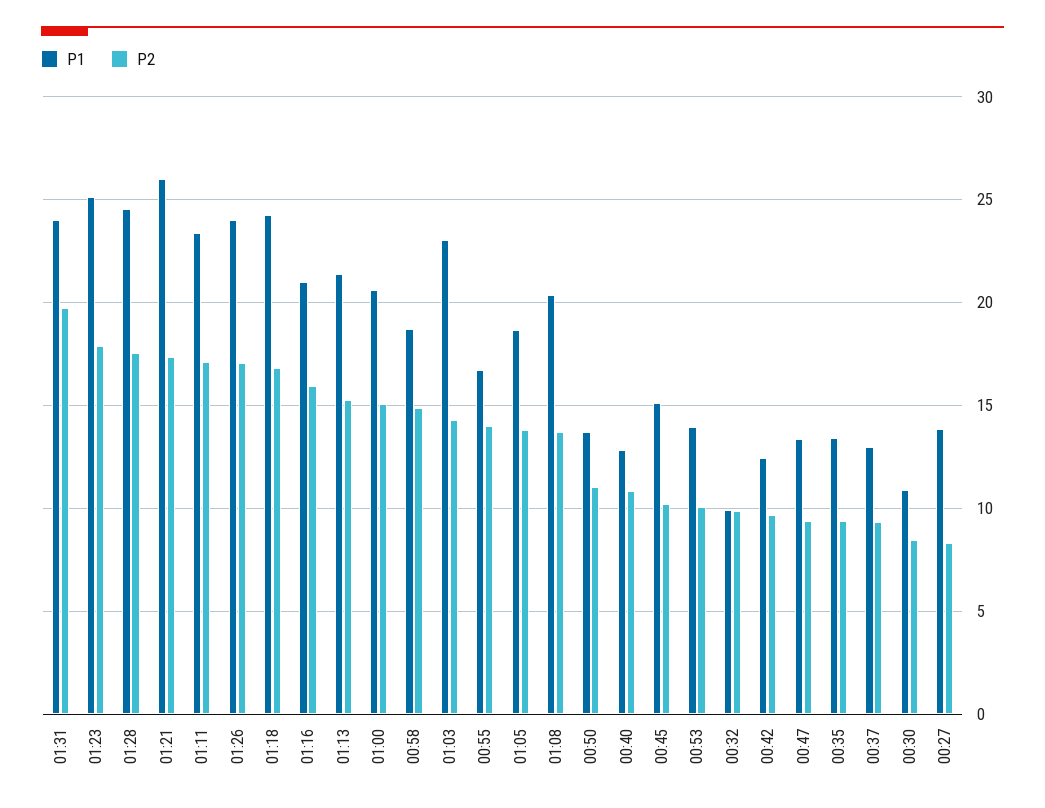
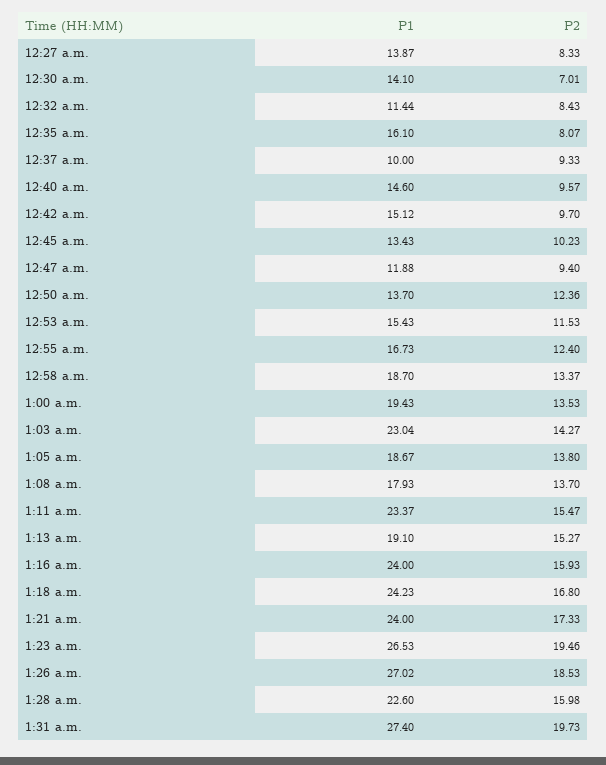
P1, 01:31: 24 -> 27.4
P1, 01:23: 25 -> 26.53
P2, 01:23: 18 -> 19.46
P1, 01:28: 24.5 -> 22.6
P2, 01:28: 17.5 -> 15.98
P1, 01:21: 26 -> 24
P2, 01:11: 17 -> 15.47
P1, 01:26: 24 -> 27.02
P2, 01:26: 17 -> 18.53
P1, 01:16: 21 -> 24
P1, 01:13: 21.5 -> 19.1
P1, 01:00: 20.5 -> 19.43
P2, 01:00: 15 -> 13.53
P2, 00:58: 15 -> 13.37
P2, 00:55: 14 -> 12.4
P1, 01:08: 20.5 -> 17.93
P2, 00:50: 11 -> 12.36
P1, 00:40: 13 -> 14.6
P2, 00:40: 11 -> 9.57
P1, 00:45: 15 -> 13.43
P1, 00:53: 14 -> 15.43
P2, 00:53: 10 -> 11.53
P1, 00:32: 10 -> 11.44
P2, 00:32: 10 -> 8.43
P1, 00:42: 12.5 -> 15.12
P1, 00:47: 13.5 -> 11.88
P1, 00:35: 13.5 -> 16.1
P2, 00:35: 9.5 -> 8.07
P1, 00:37: 13 -> 10
P1, 00:30: 11 -> 14.1
P2, 00:30: 8.5 -> 7.01

